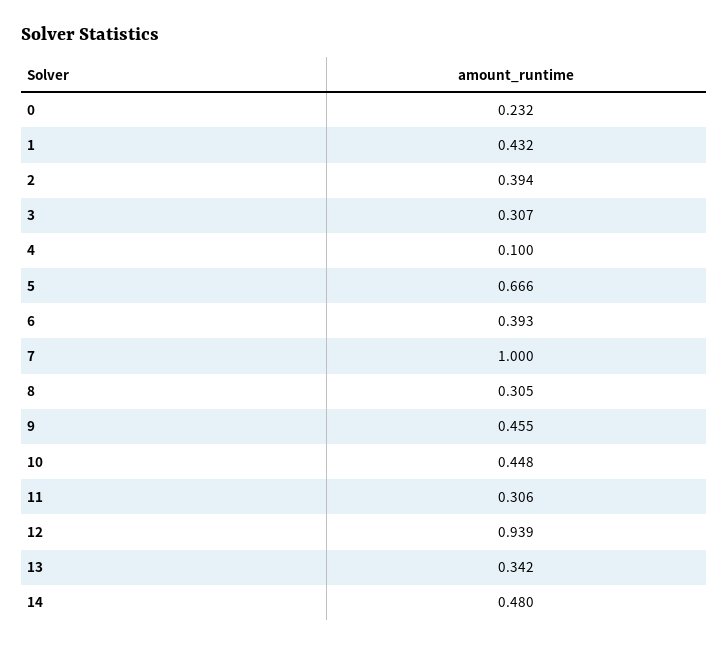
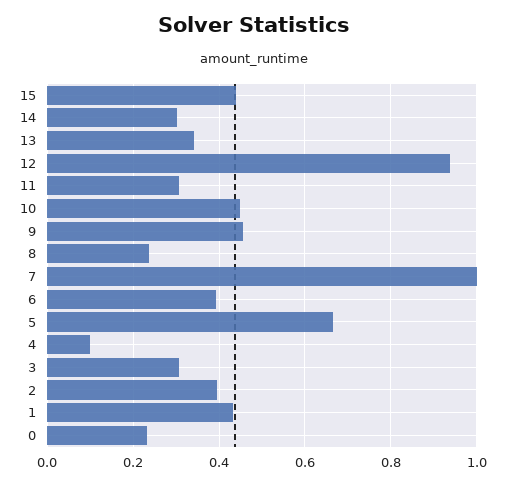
8: 0.305 -> 0.24
14: 0.48 -> 0.3
15: none -> 0.44

